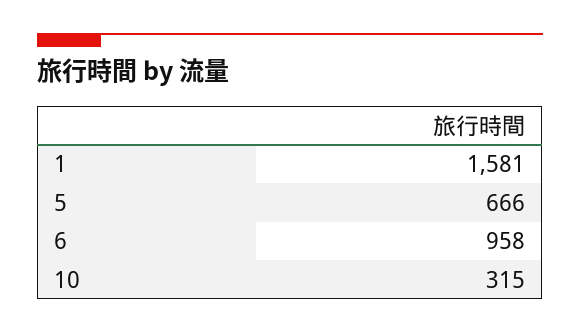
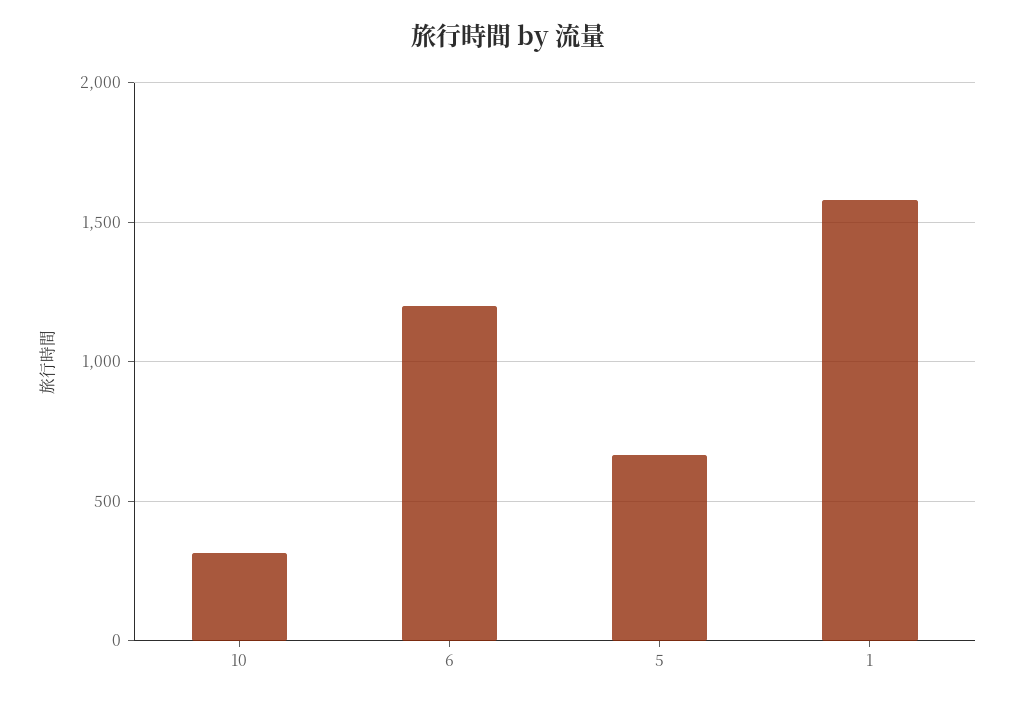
6: 958 -> 1200

